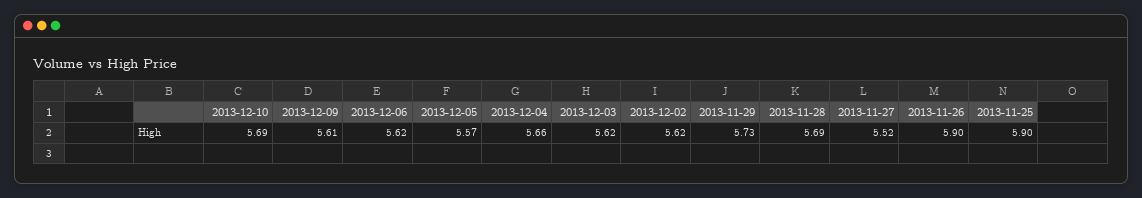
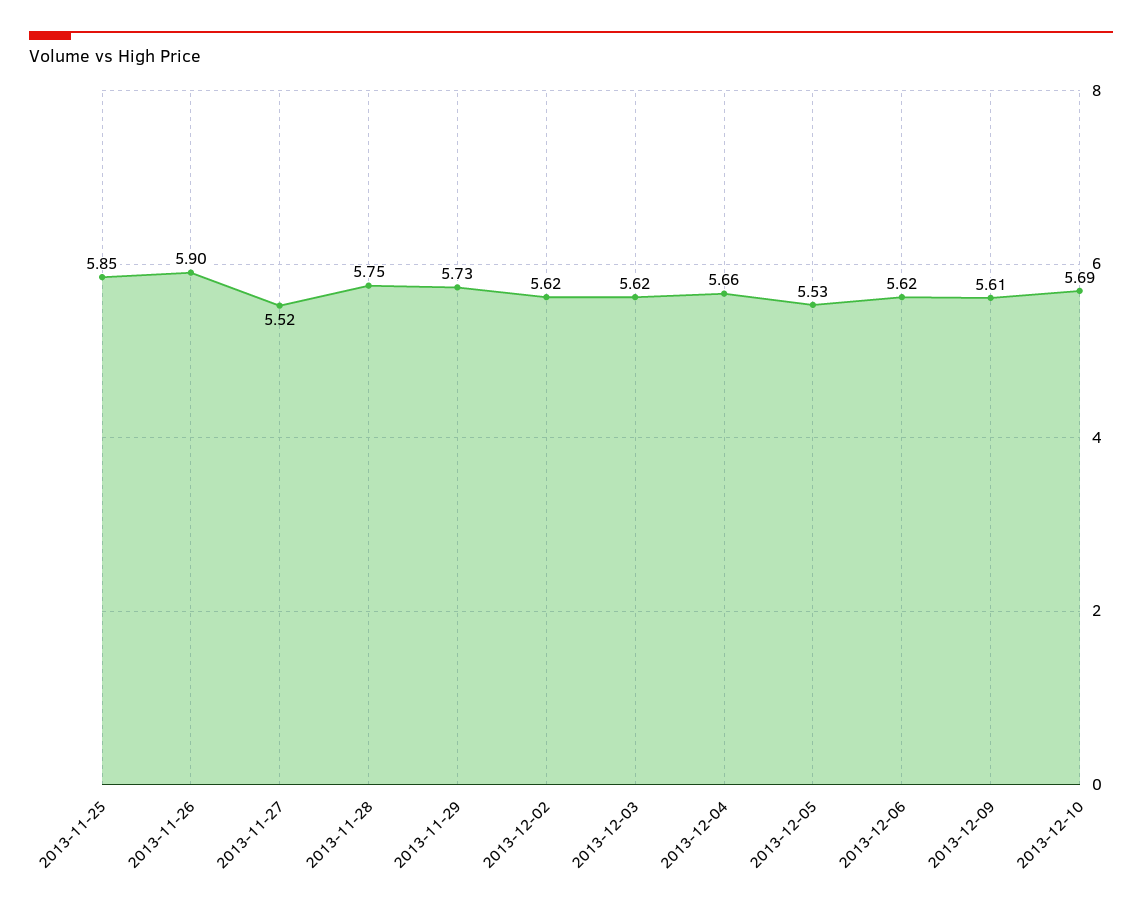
2013-12-05: 5.57 -> 5.53
2013-11-28: 5.69 -> 5.75
2013-11-25: 5.9 -> 5.85

